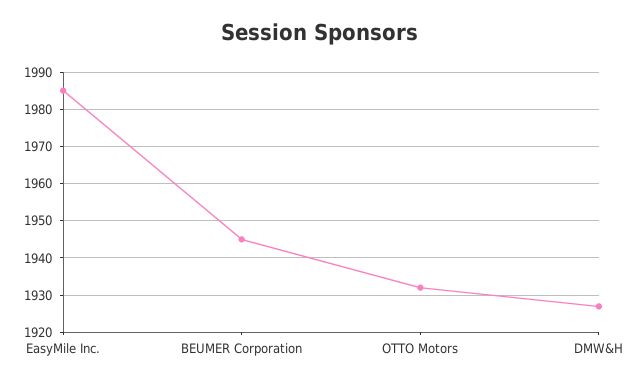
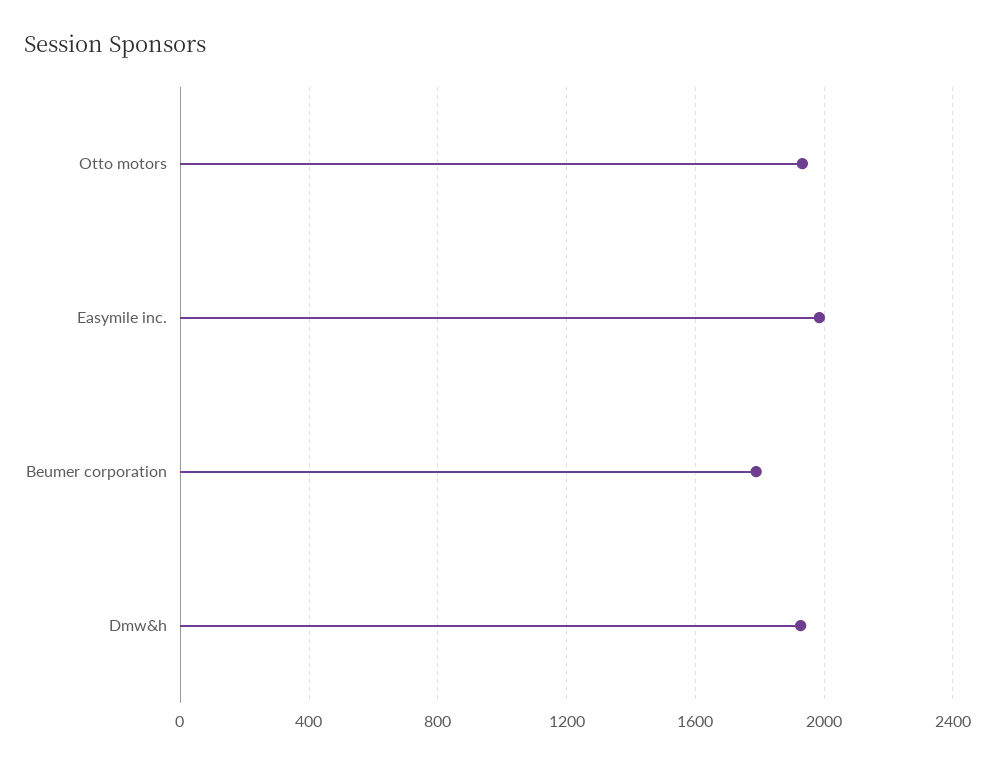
BEUMER Corporation: 1945 -> 1800

